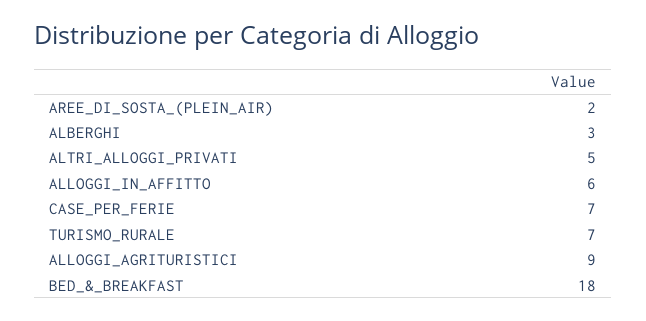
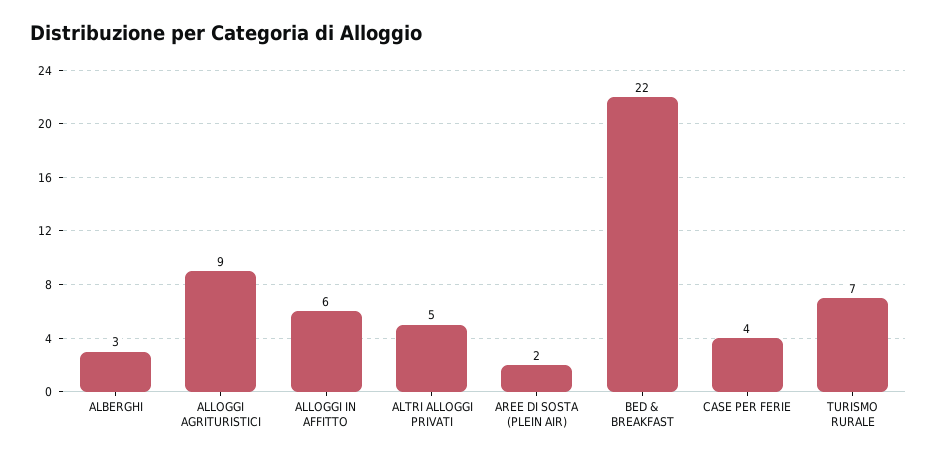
CASE_PER_FERIE: 7 -> 4
BED_&_BREAKFAST: 18 -> 22

